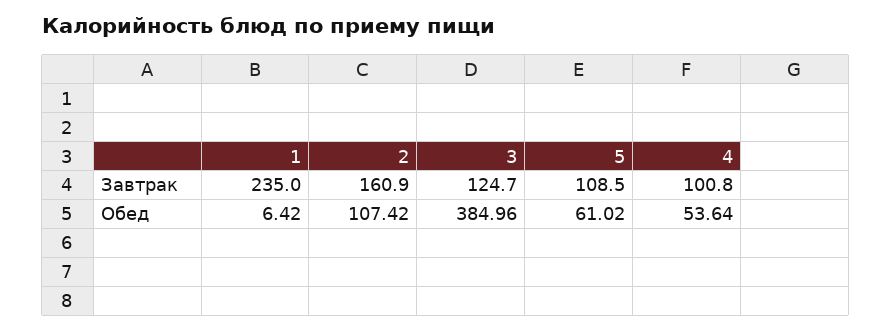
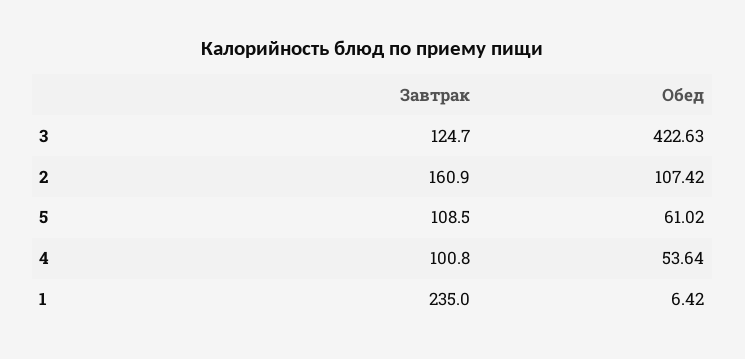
3, Обед: 384.96 -> 422.63

